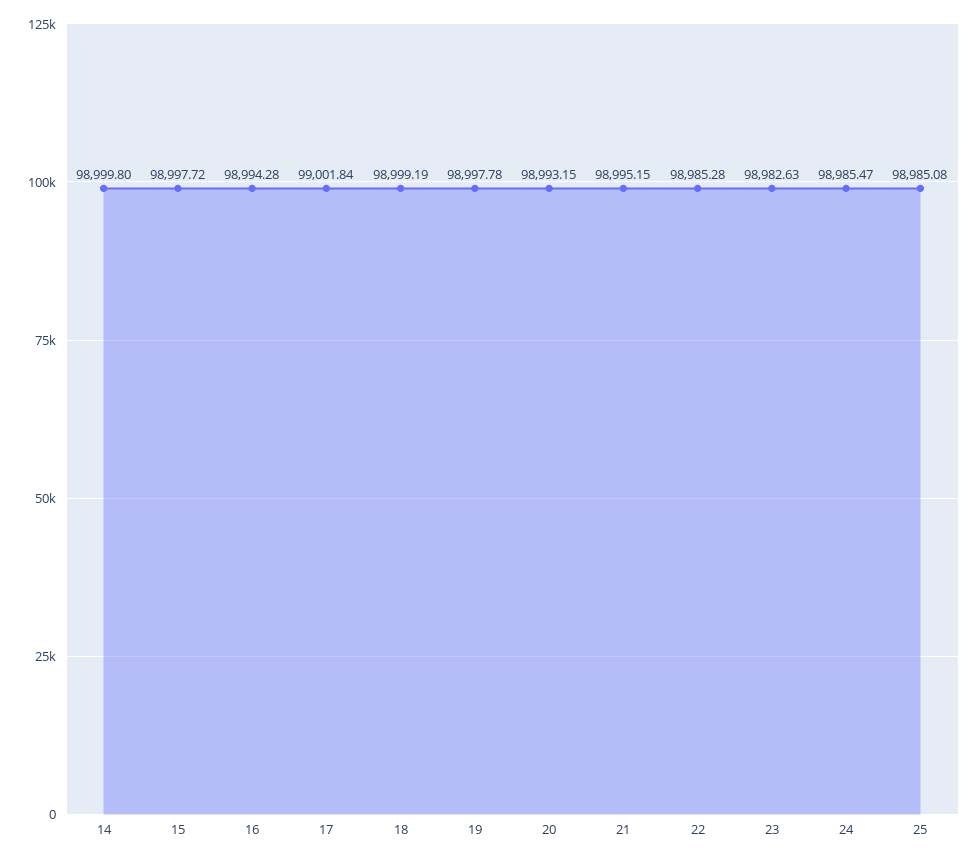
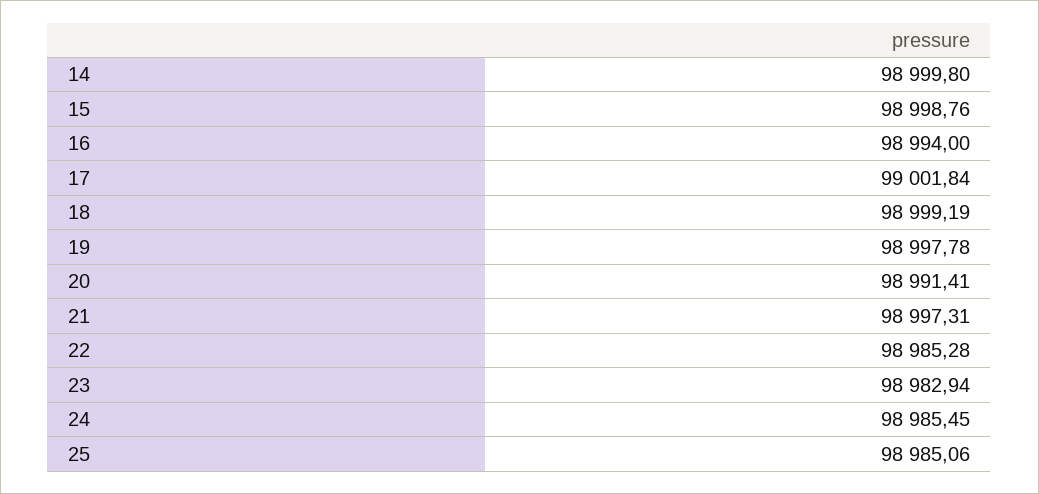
15: 98997.72 -> 98998.76
16: 98994.28 -> 98994
20: 98993.15 -> 98991.41
21: 98995.15 -> 98997.31
23: 98982.63 -> 98982.94
24: 98985.47 -> 98985.45
25: 98985.08 -> 98985.06

